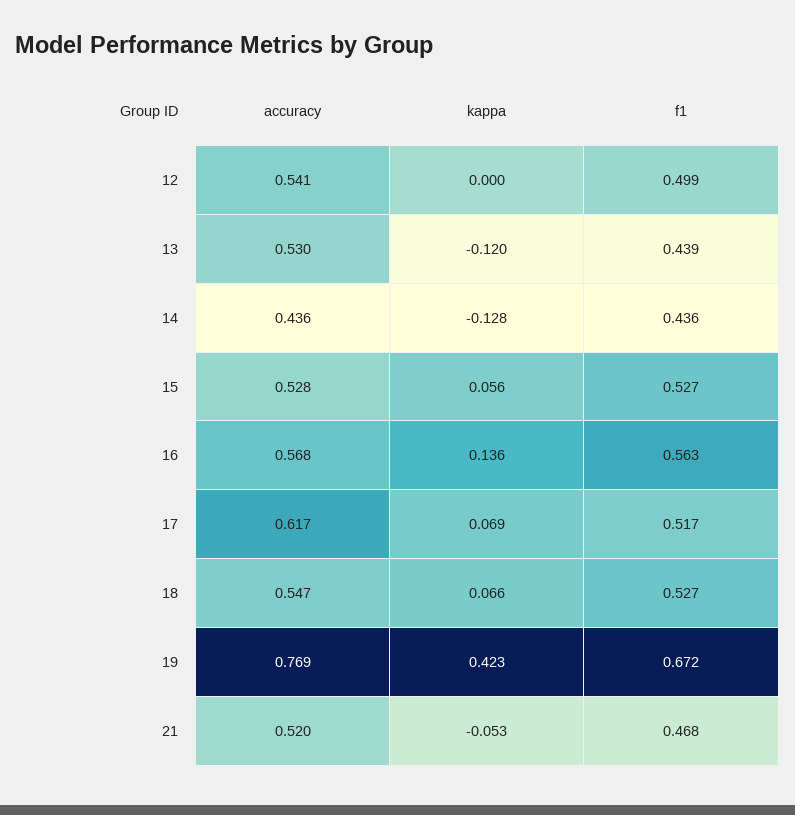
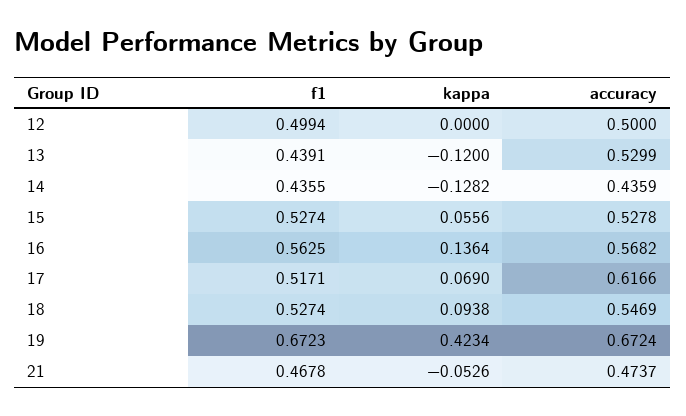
accuracy, 12: 0.541 -> 0.5
kappa, 18: 0.066 -> 0.0938
accuracy, 19: 0.769 -> 0.6724
accuracy, 21: 0.52 -> 0.4737

